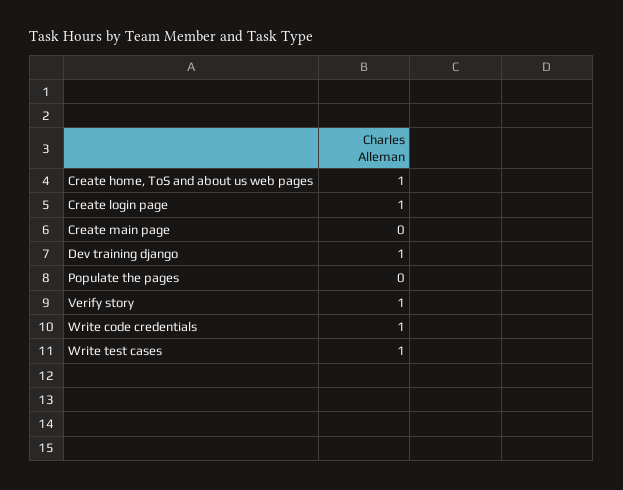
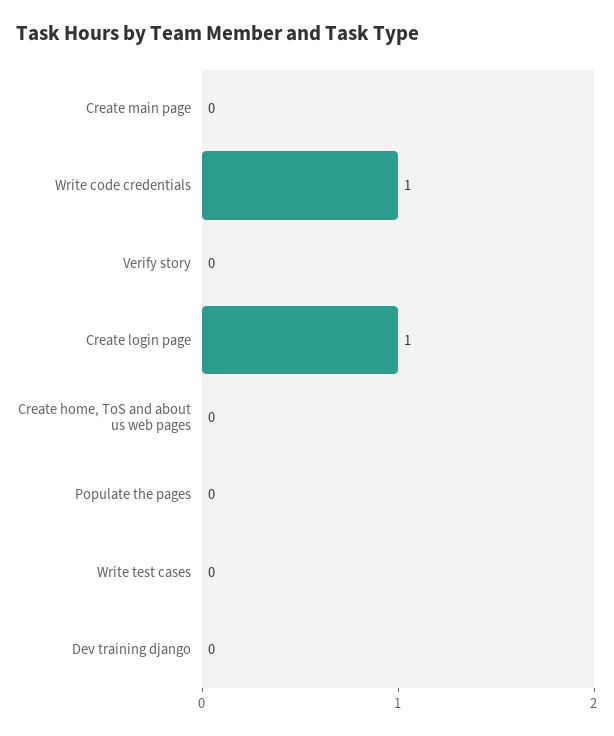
Create home, ToS and about us web pages: 1 -> 0
Dev training django: 1 -> 0
Verify story: 1 -> 0
Write test cases: 1 -> 0

